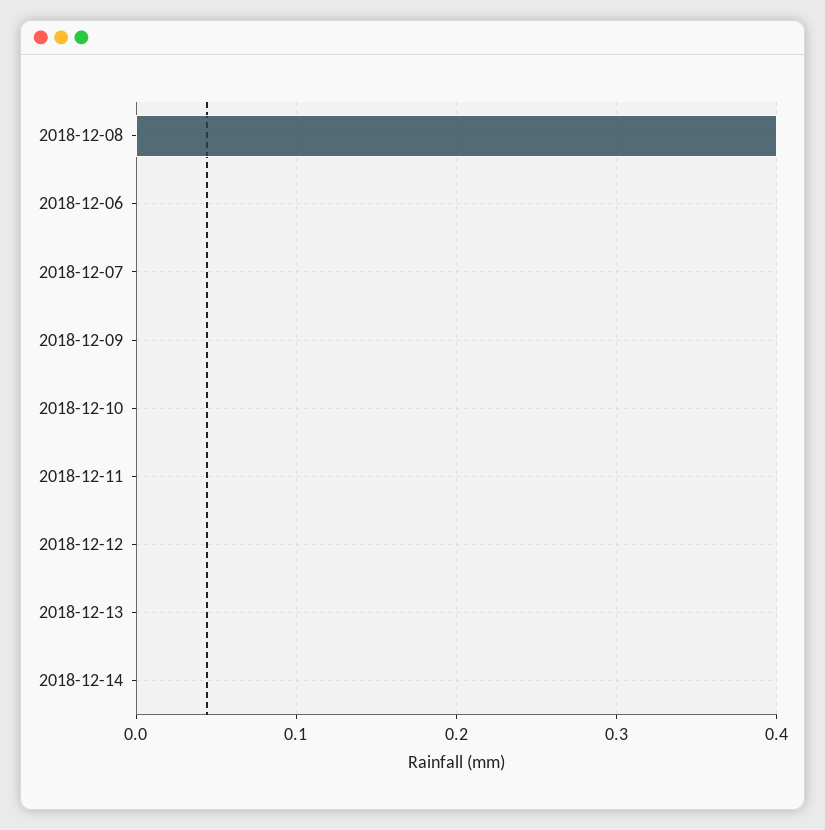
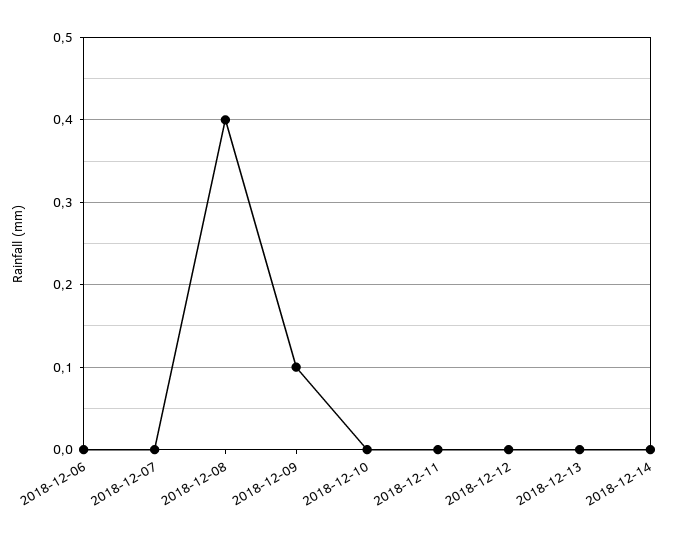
2018-12-09: 0 -> 0.1

